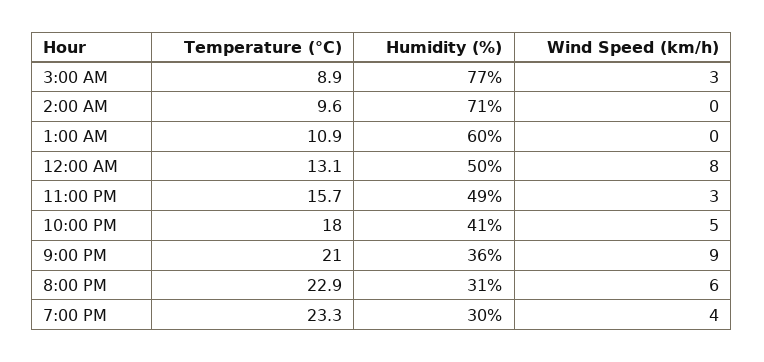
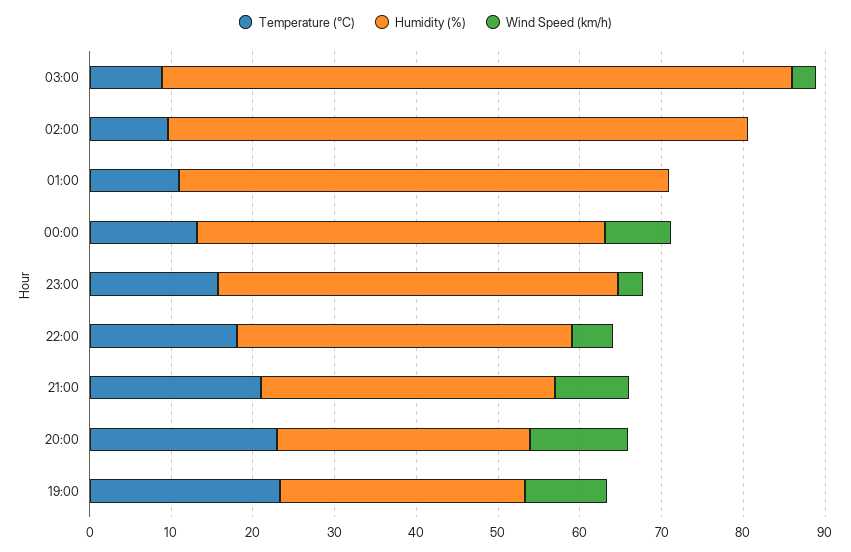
Wind Speed (km/h), 8:00 PM: 6 -> 12
Wind Speed (km/h), 7:00 PM: 4 -> 10

